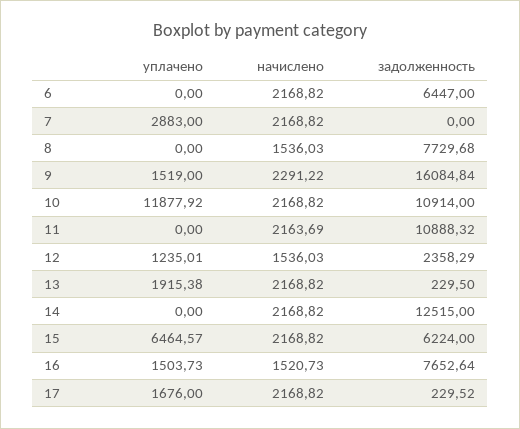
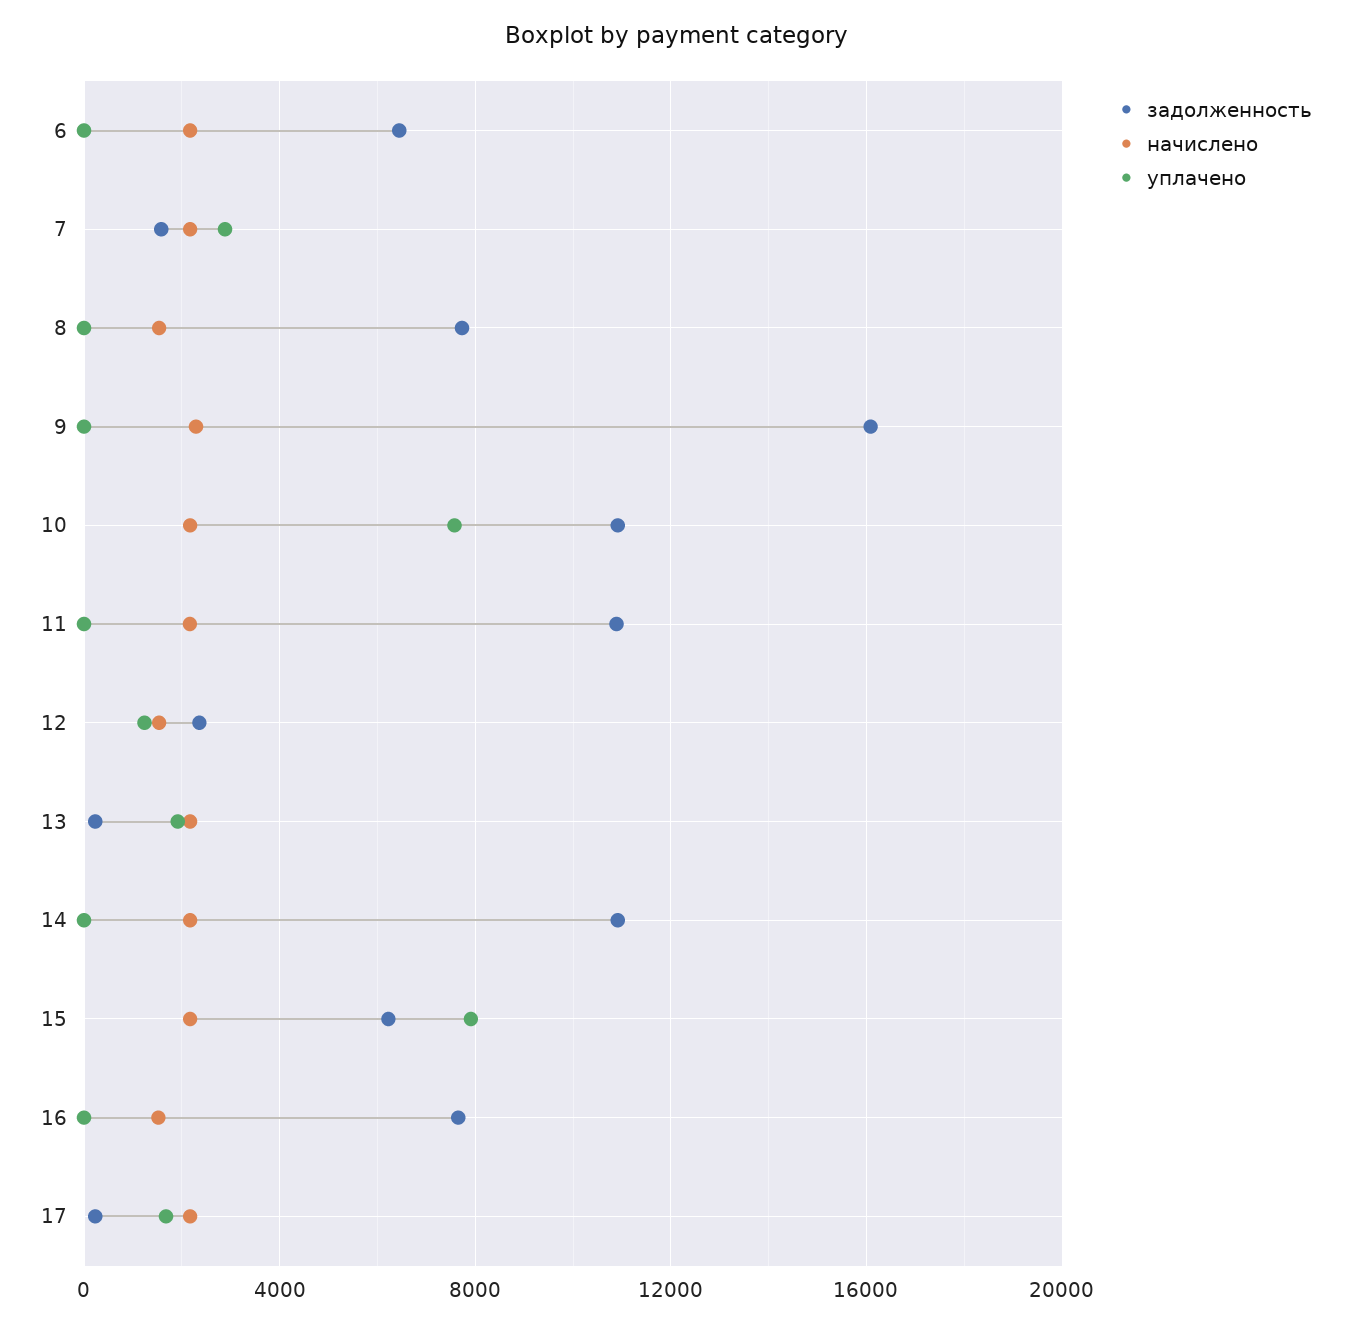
задолженность, 7: 0 -> 1500
уплачено, 9: 1519 -> 0
уплачено, 10: 11877.92 -> 7500
задолженность, 14: 12515 -> 11000
уплачено, 15: 6464.57 -> 8000
уплачено, 16: 1503.73 -> 0

